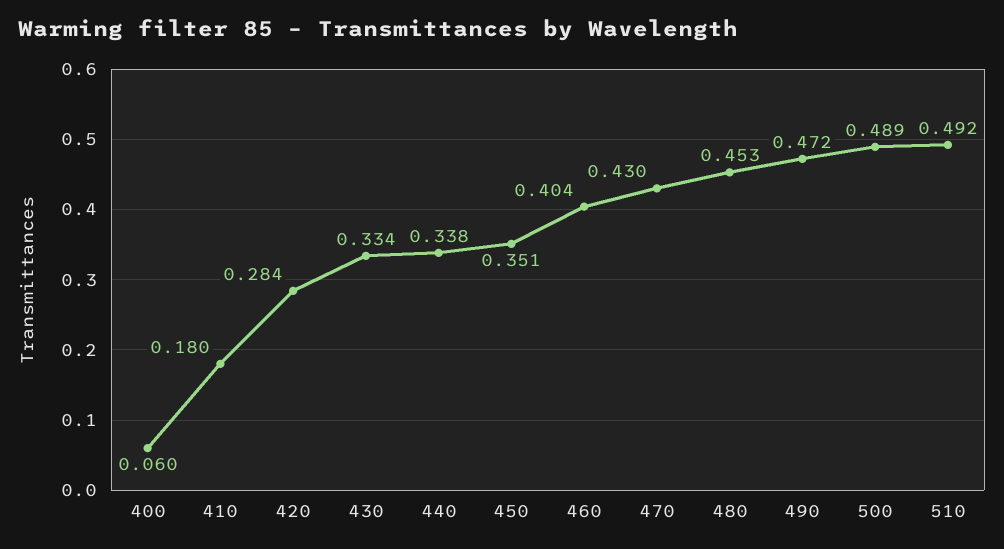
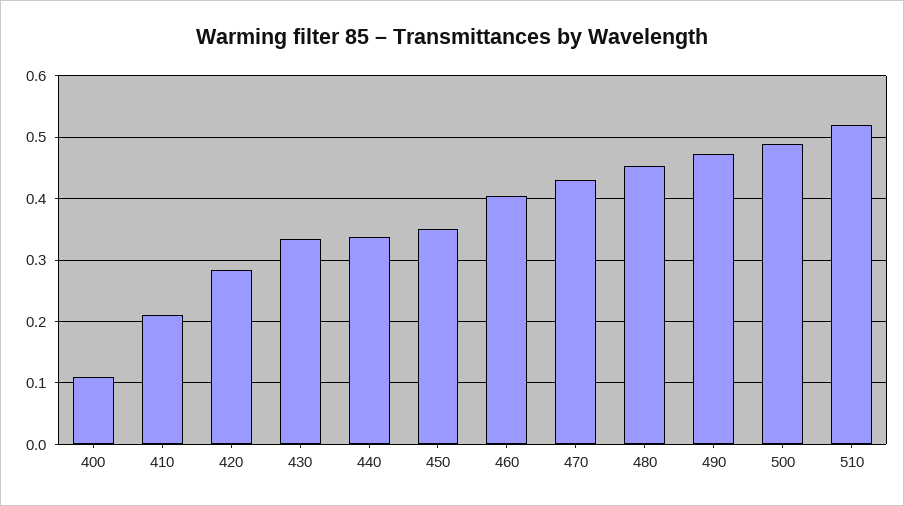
400: 0.06 -> 0.11
410: 0.18 -> 0.21
510: 0.492 -> 0.52

